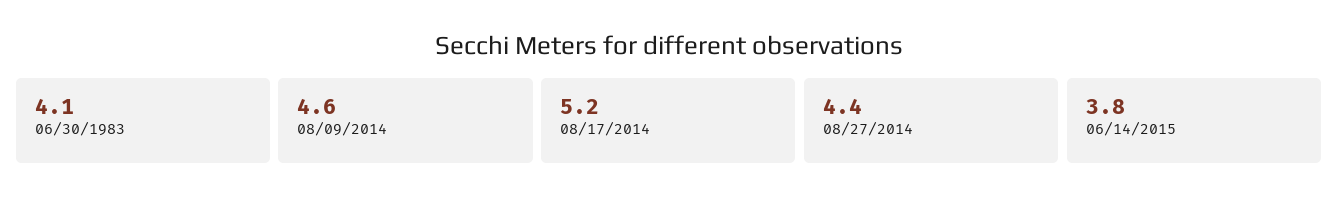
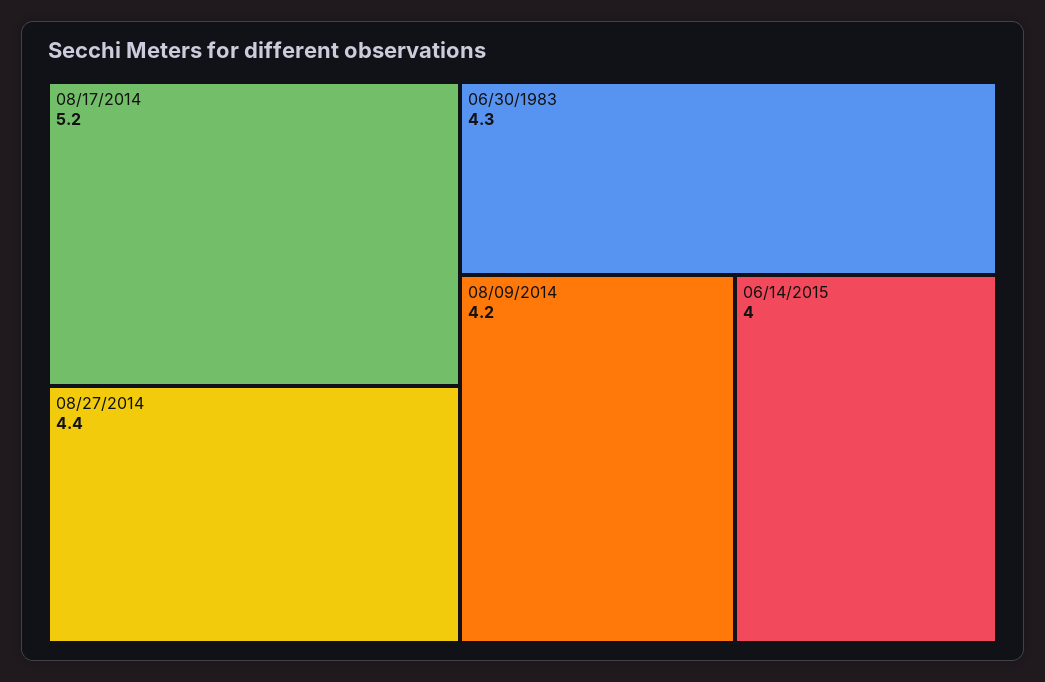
06/30/1983: 4.1 -> 4.3
08/09/2014: 4.6 -> 4.2
06/14/2015: 3.8 -> 4

